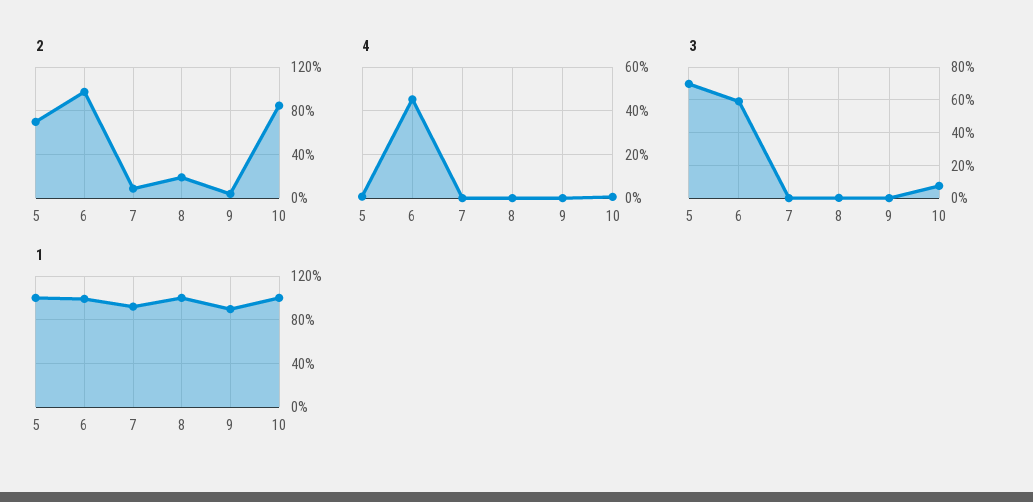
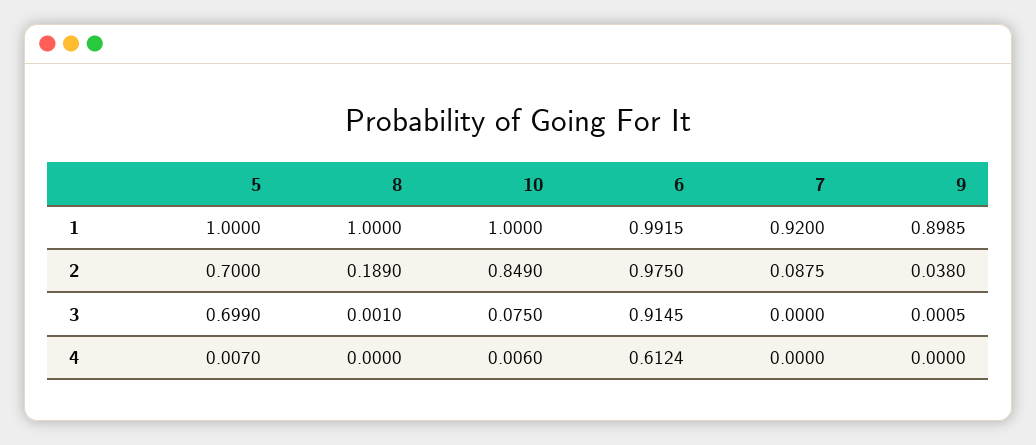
4, 6: 0.45 -> 0.6124
3, 6: 0.6 -> 0.9145

